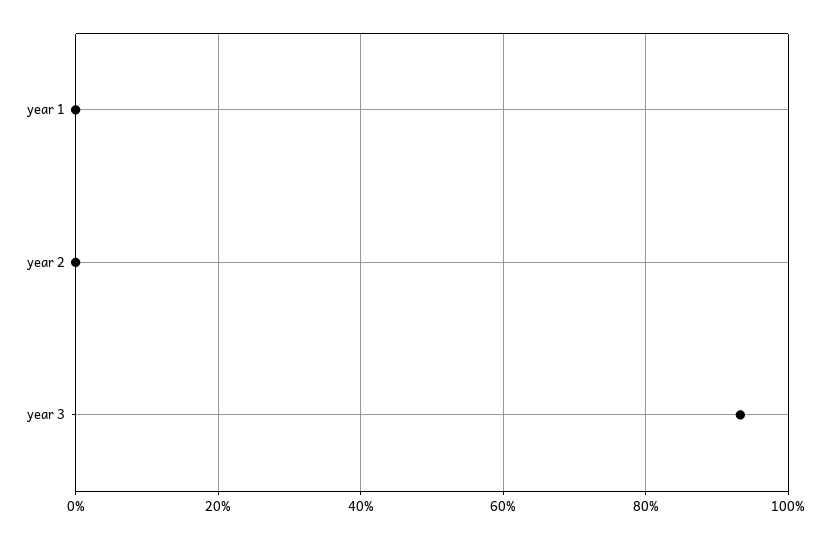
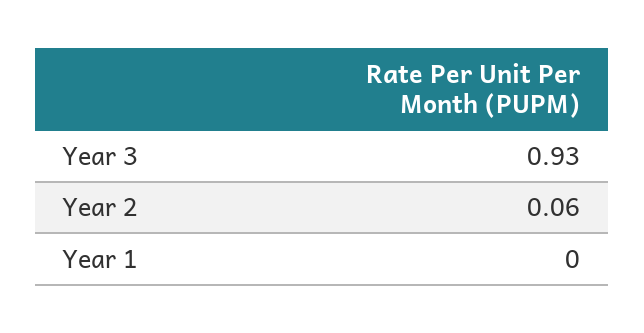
year 2: 0 -> 0.06

